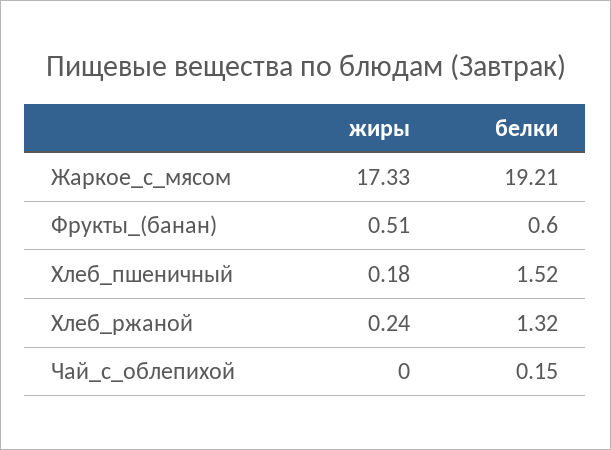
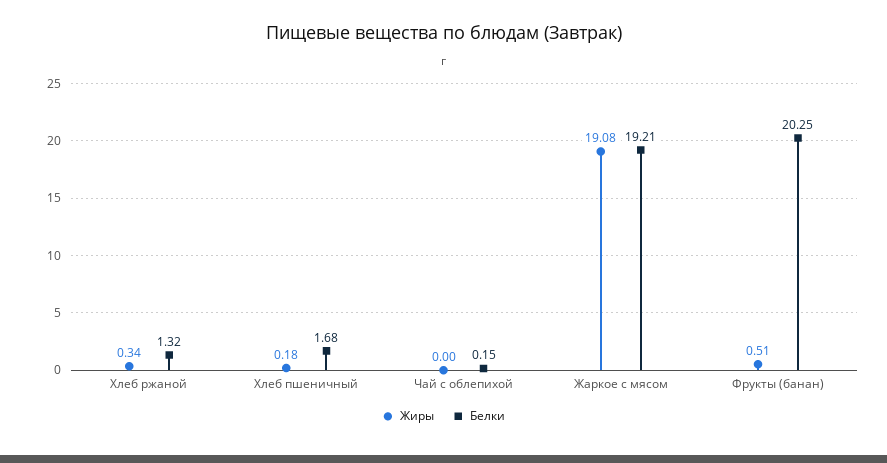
жиры, Жаркое_с_мясом: 17.33 -> 19.08
белки, Фрукты_(банан): 0.6 -> 20.25
белки, Хлеб_пшеничный: 1.52 -> 1.68
жиры, Хлеб_ржаной: 0.24 -> 0.34

